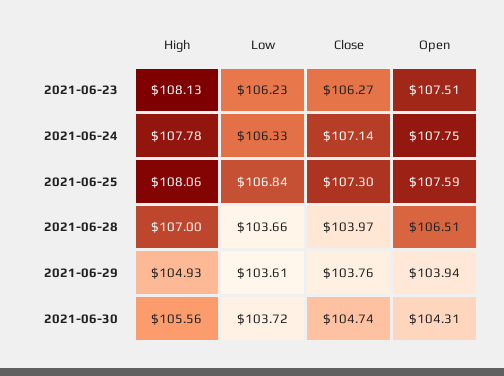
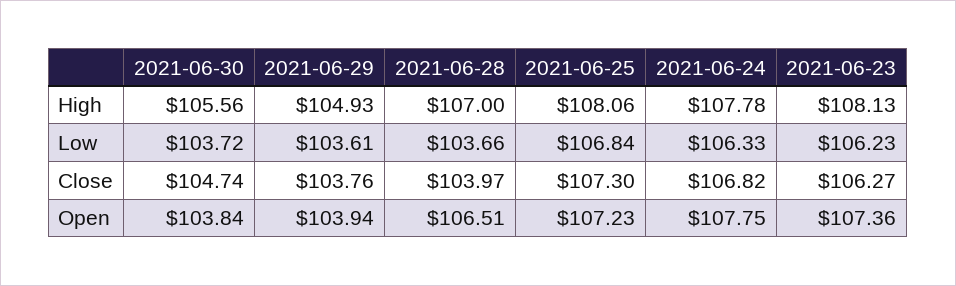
Open, 2021-06-23: 107.51 -> 107.36
Close, 2021-06-24: 107.14 -> 106.82
Open, 2021-06-25: 107.59 -> 107.23
Open, 2021-06-30: 104.31 -> 103.84

